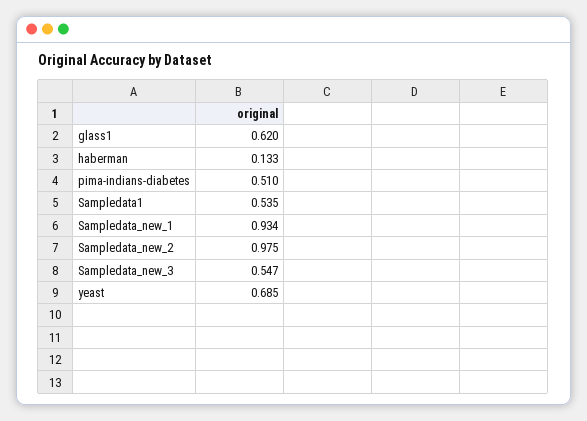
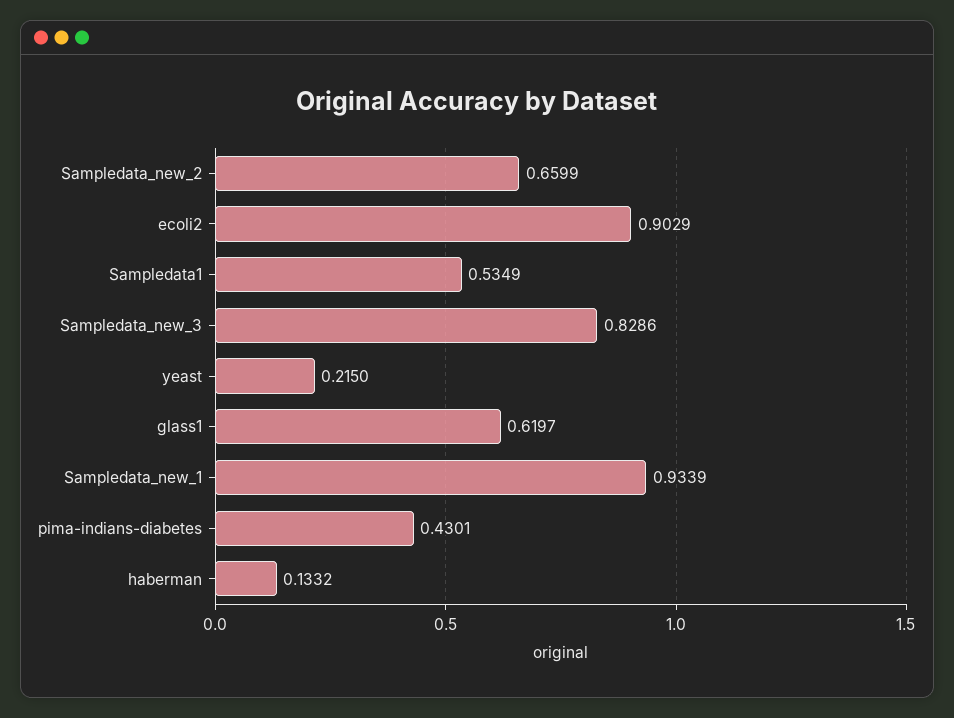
pima-indians-diabetes: 0.51 -> 0.4301
Sampledata_new_2: 0.975 -> 0.6599
Sampledata_new_3: 0.547 -> 0.8286
yeast: 0.685 -> 0.215
ecoli2: none -> 0.9029

